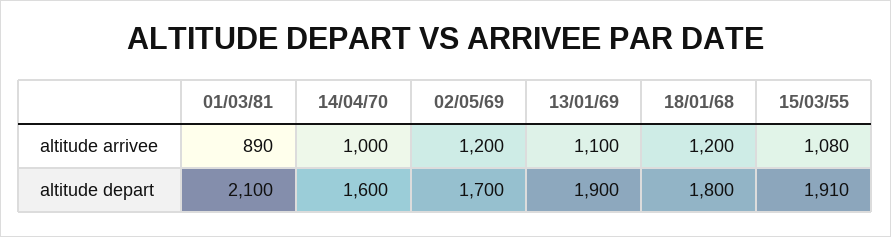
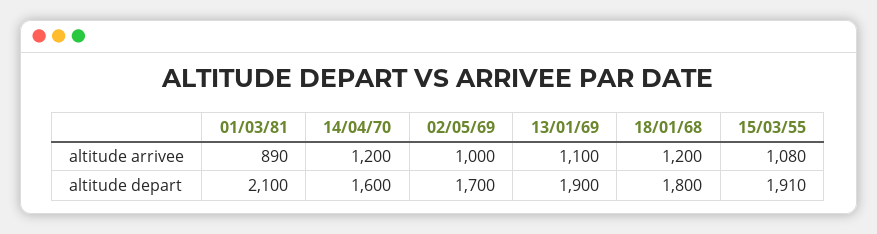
14/04/70, altitude arrivee: 1000 -> 1200
02/05/69, altitude arrivee: 1200 -> 1000

